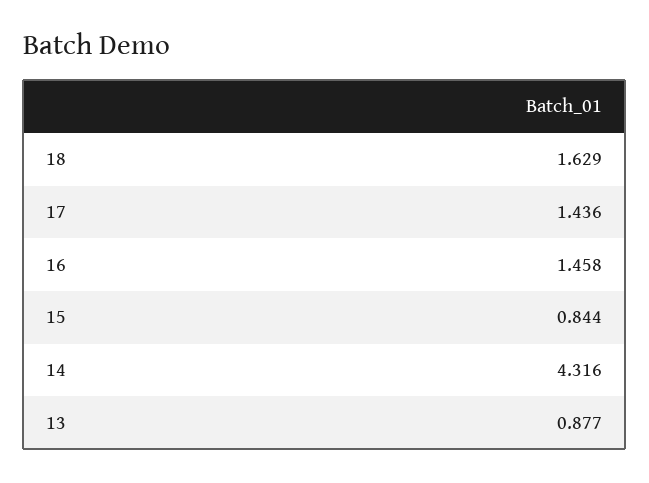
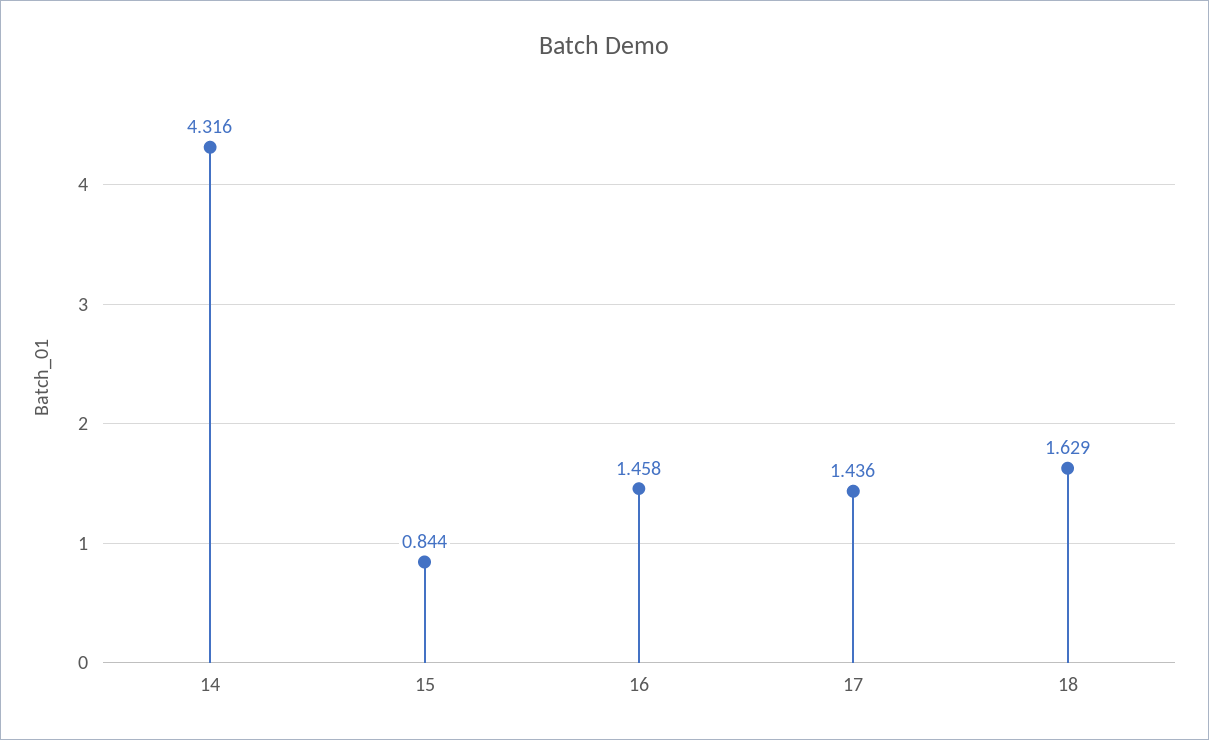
13: 0.877 -> none

